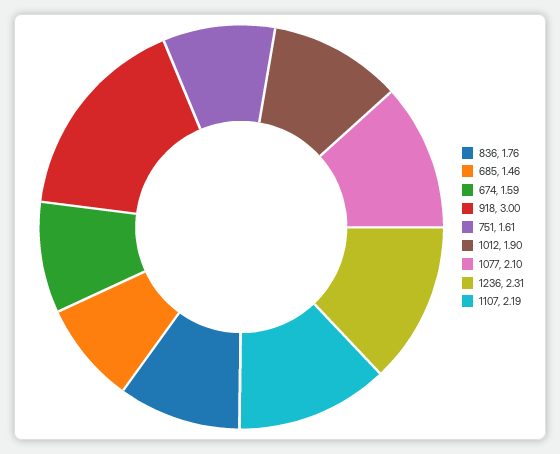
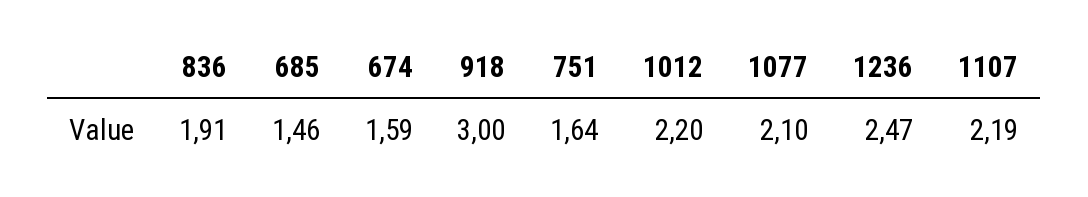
836: 1.76 -> 1.91
751: 1.61 -> 1.64
1012: 1.9 -> 2.2
1236: 2.31 -> 2.47

